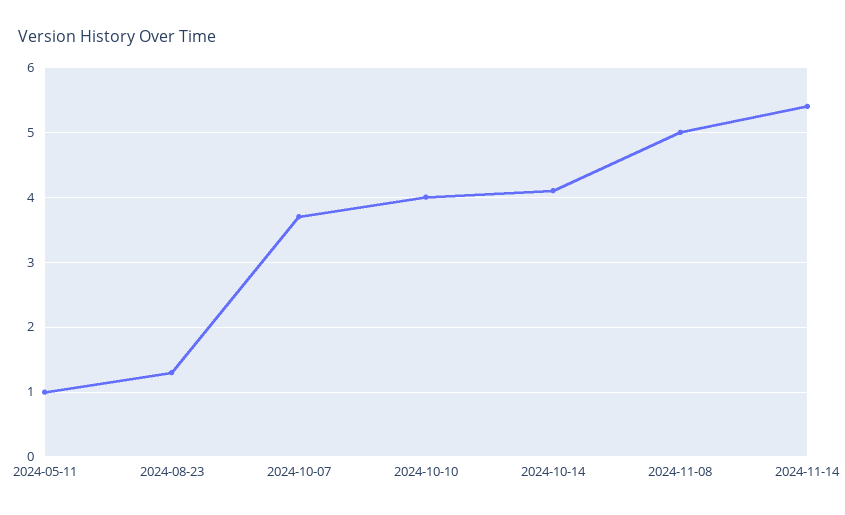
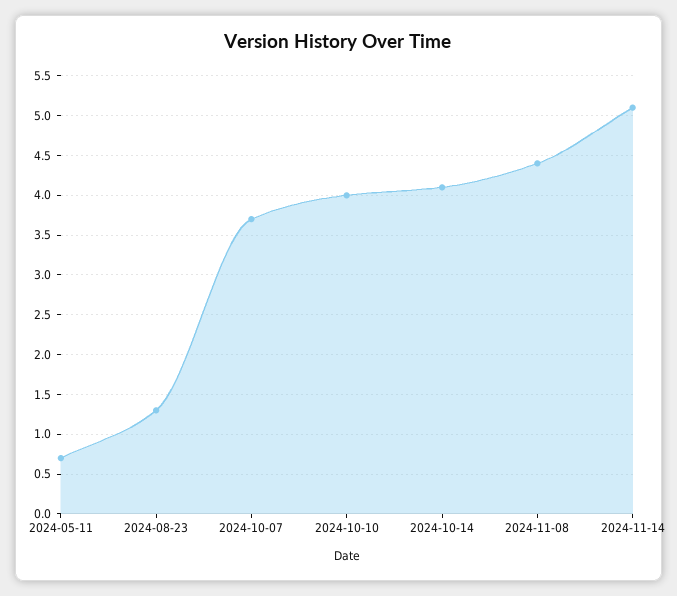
2024-05-11: 1 -> 0.7
2024-11-08: 5 -> 4.4
2024-11-14: 5.4 -> 5.1

